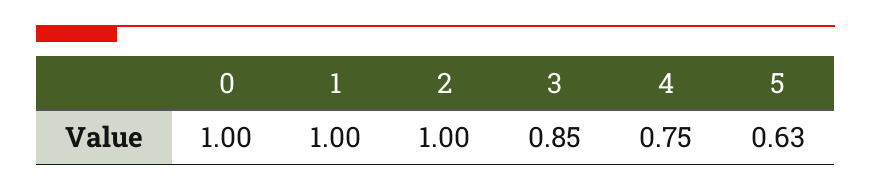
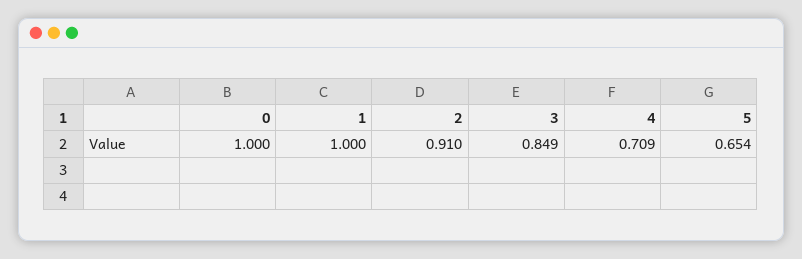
2: 1 -> 0.91
4: 0.75 -> 0.709
5: 0.63 -> 0.654

